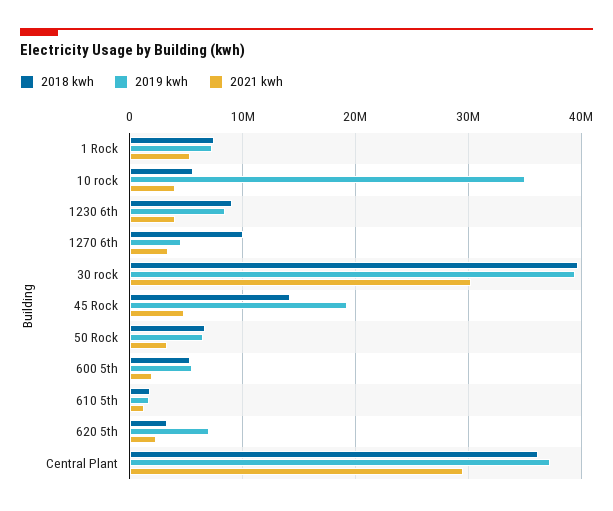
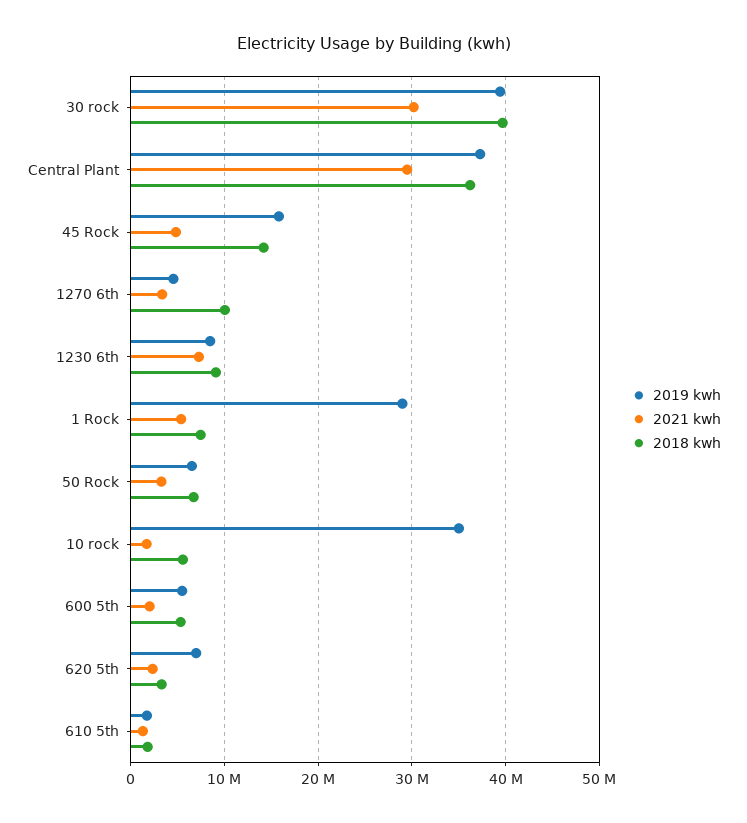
2019 kwh, 1 Rock: 7000000 -> 29000000
2021 kwh, 10 rock: 4000000 -> 2000000
2021 kwh, 1230 6th: 4000000 -> 7000000
2019 kwh, 45 Rock: 19000000 -> 16000000

